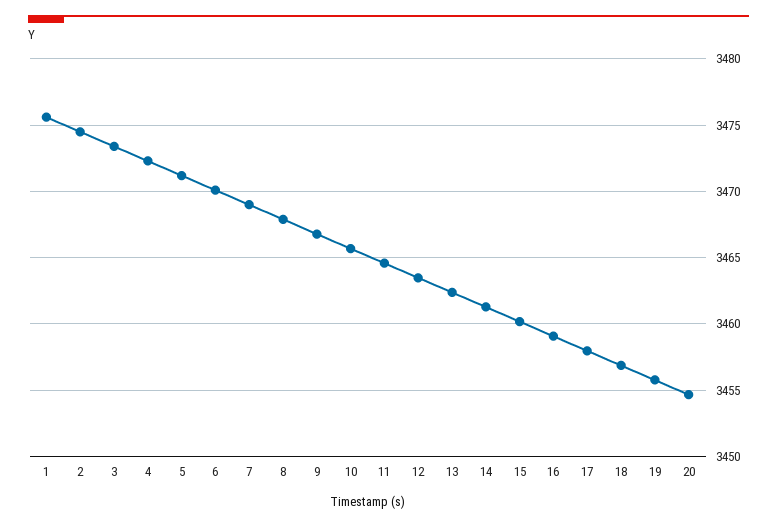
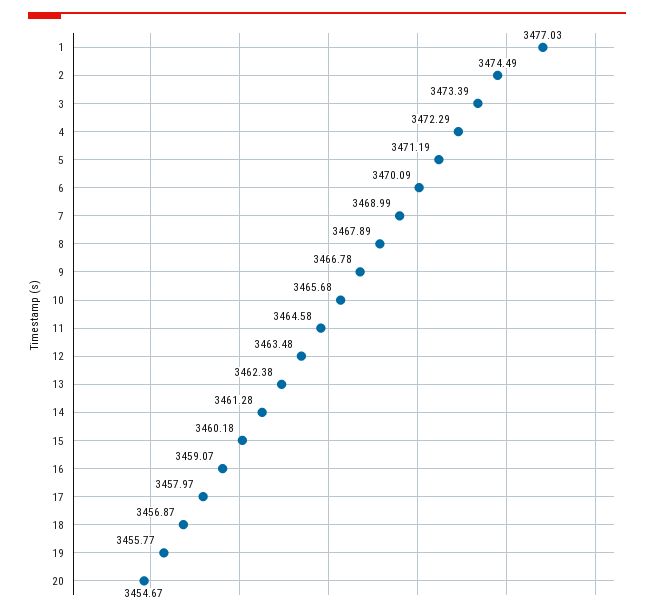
1: 3475.5 -> 3477.03

